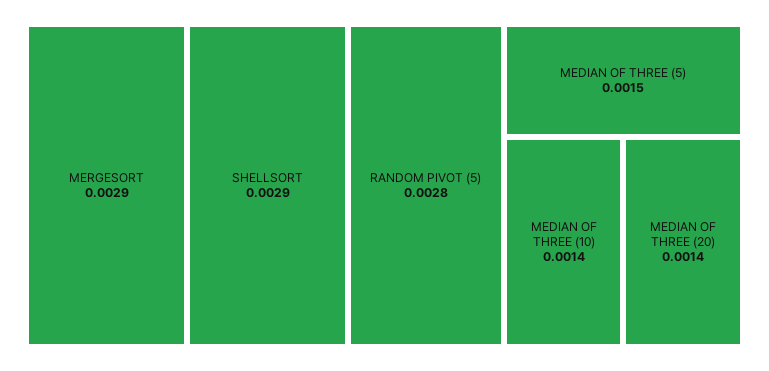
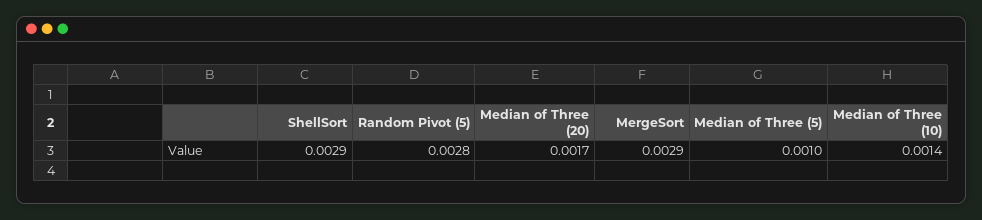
MEDIAN OF THREE (5): 0.0015 -> 0.001
MEDIAN OF THREE (20): 0.0014 -> 0.0017

